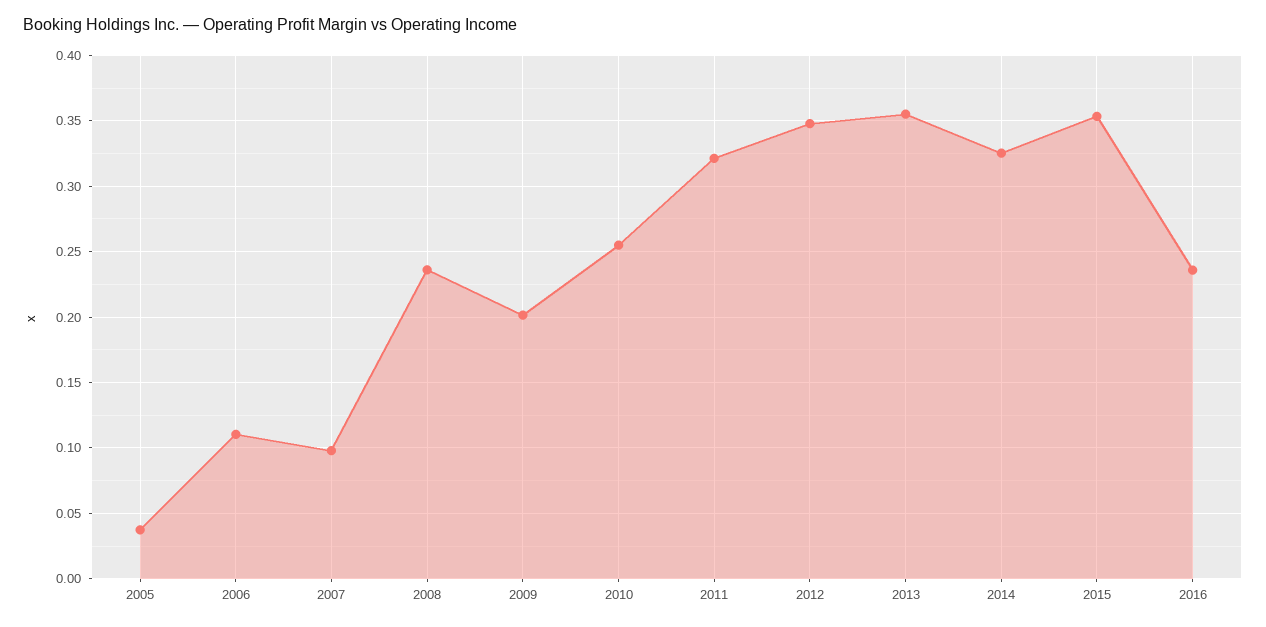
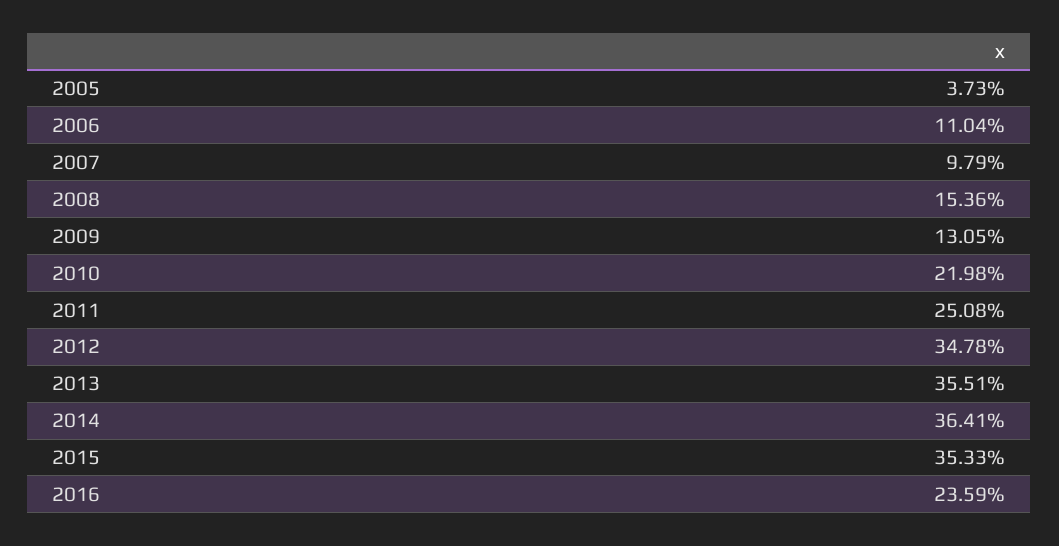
2008: 0.235 -> 0.1536
2009: 0.2 -> 0.1305
2010: 0.255 -> 0.2198
2011: 0.32 -> 0.2508
2014: 0.325 -> 0.3641

